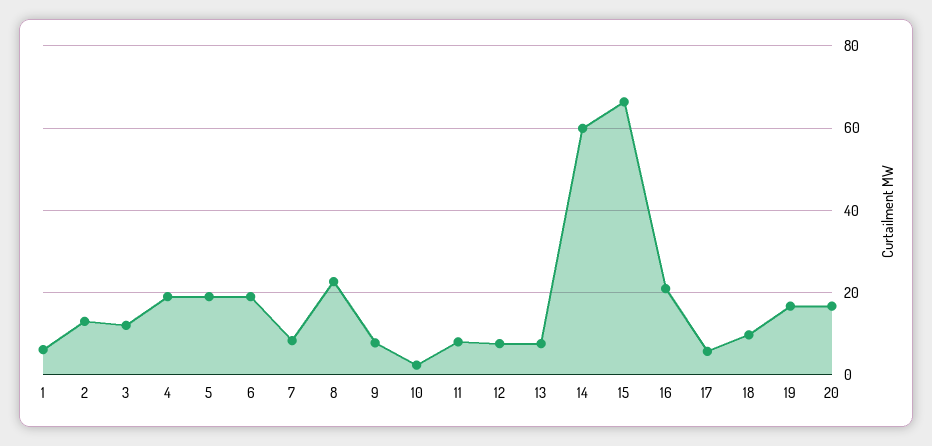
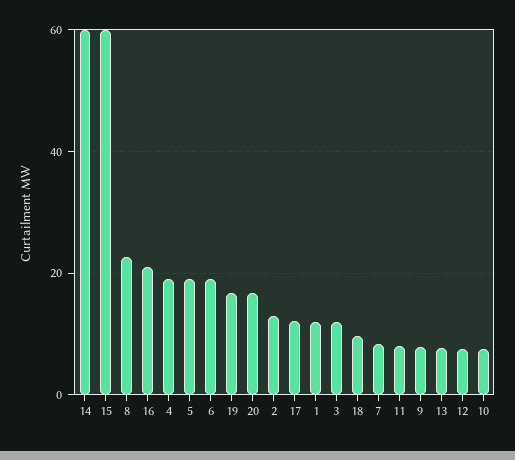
1: 6 -> 12
10: 2 -> 8
15: 66 -> 60
17: 6 -> 12

